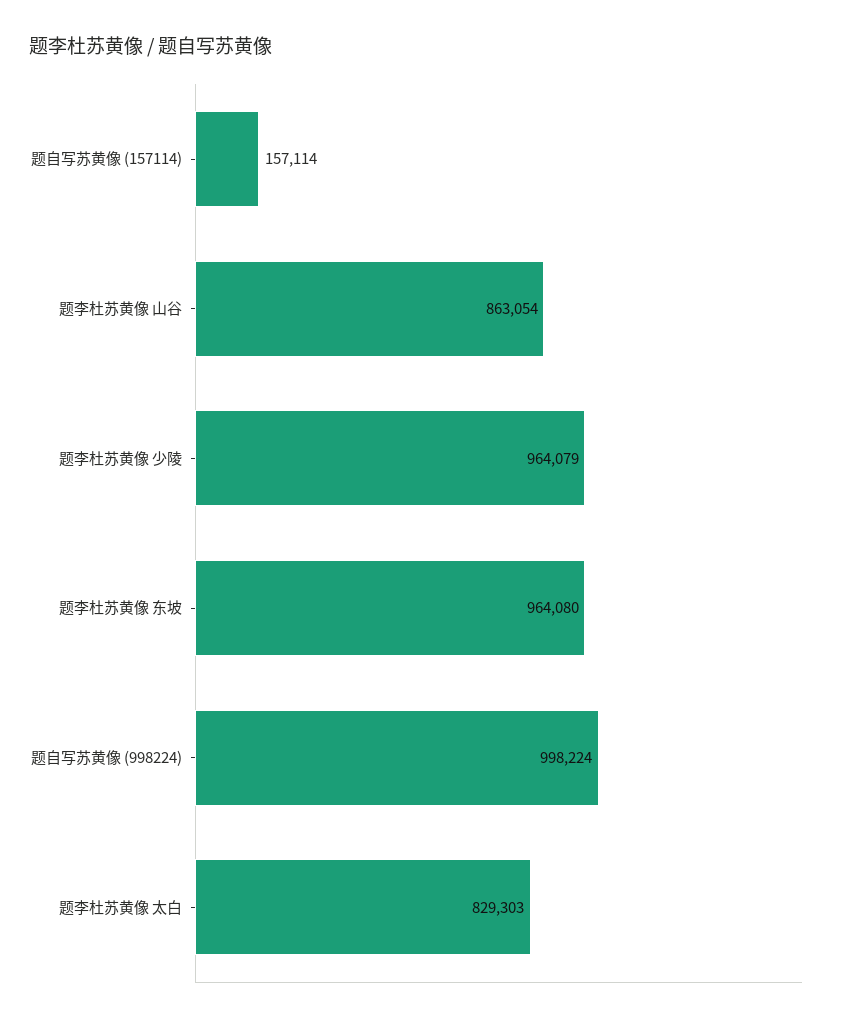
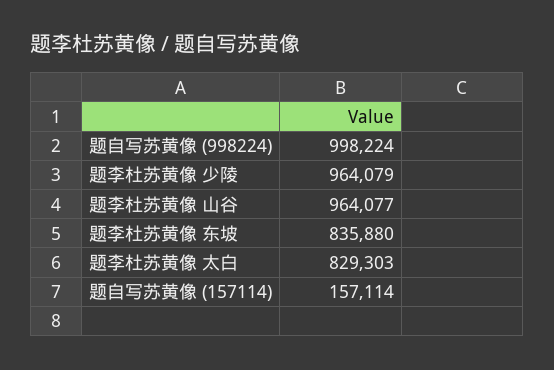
题李杜苏黄像 山谷: 863054 -> 964077
题李杜苏黄像 东坡: 964080 -> 835880

